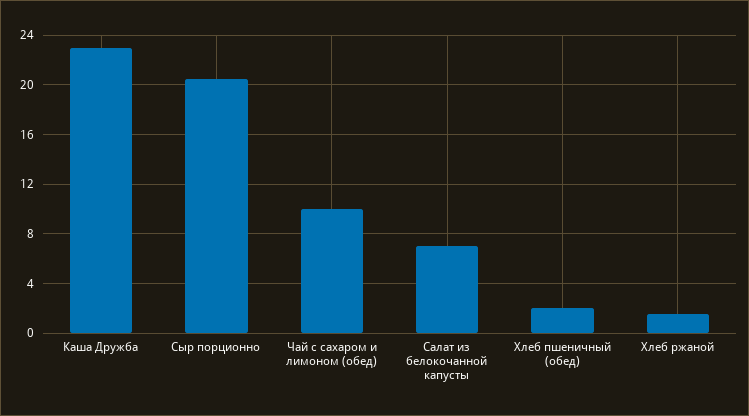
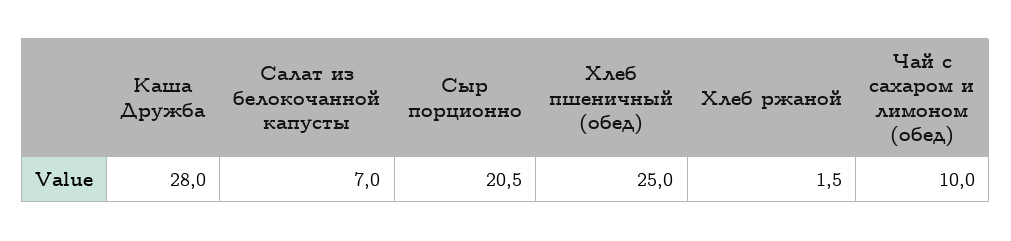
Каша Дружба: 23 -> 28
Хлеб пшеничный (обед): 2 -> 25

